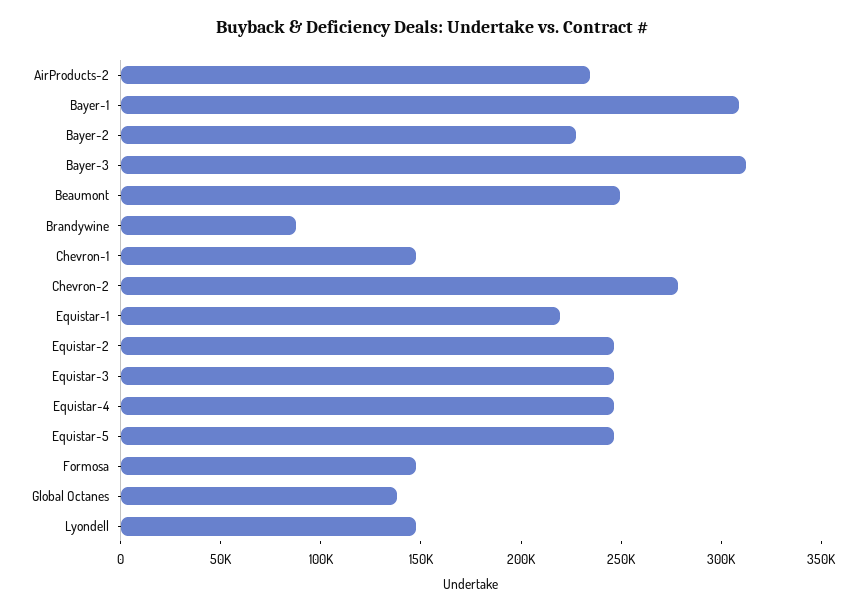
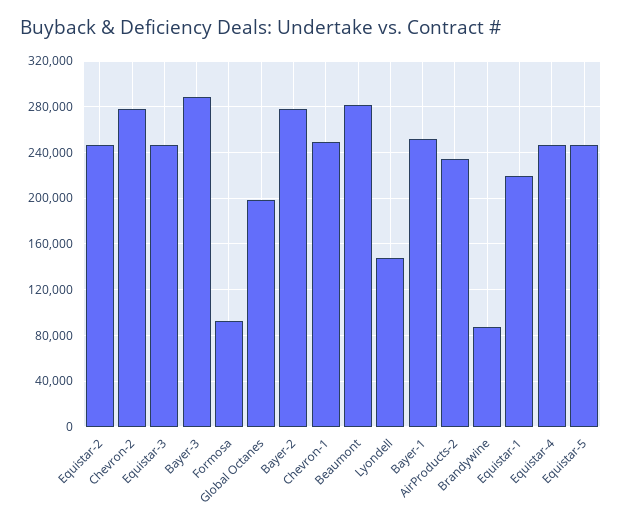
Bayer-1: 310000 -> 250000
Bayer-2: 230000 -> 280000
Bayer-3: 310000 -> 290000
Beaumont: 250000 -> 280000
Chevron-1: 150000 -> 250000
Formosa: 150000 -> 90000
Global Octanes: 140000 -> 200000

